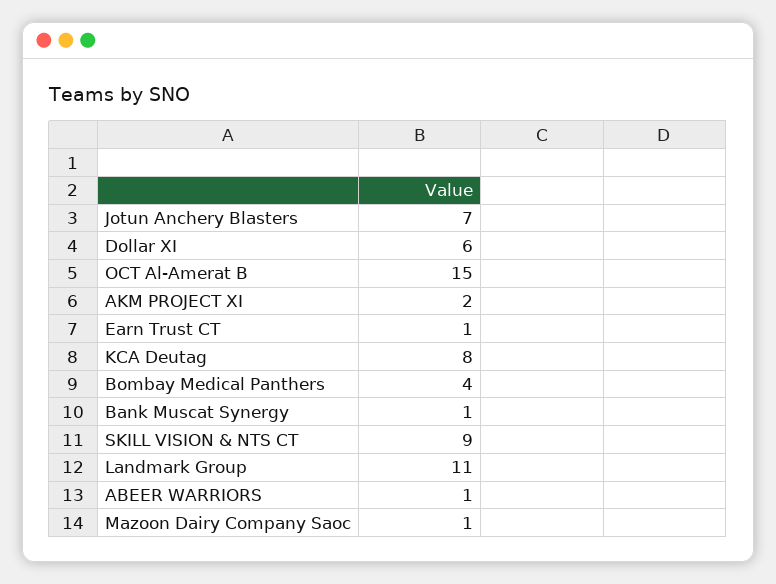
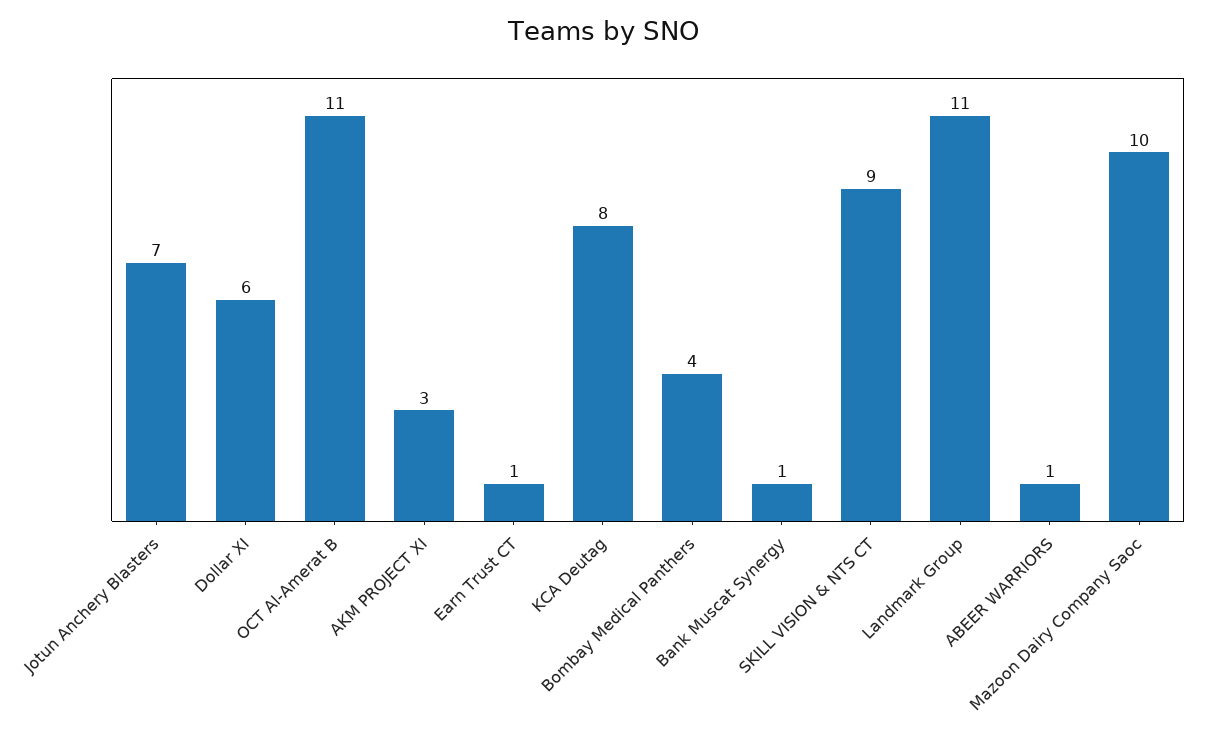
OCT Al-Amerat B: 15 -> 11
AKM PROJECT XI: 2 -> 3
Mazoon Dairy Company Saoc: 1 -> 10

